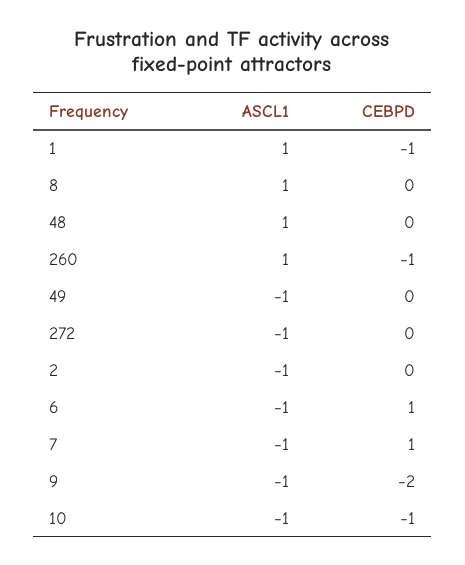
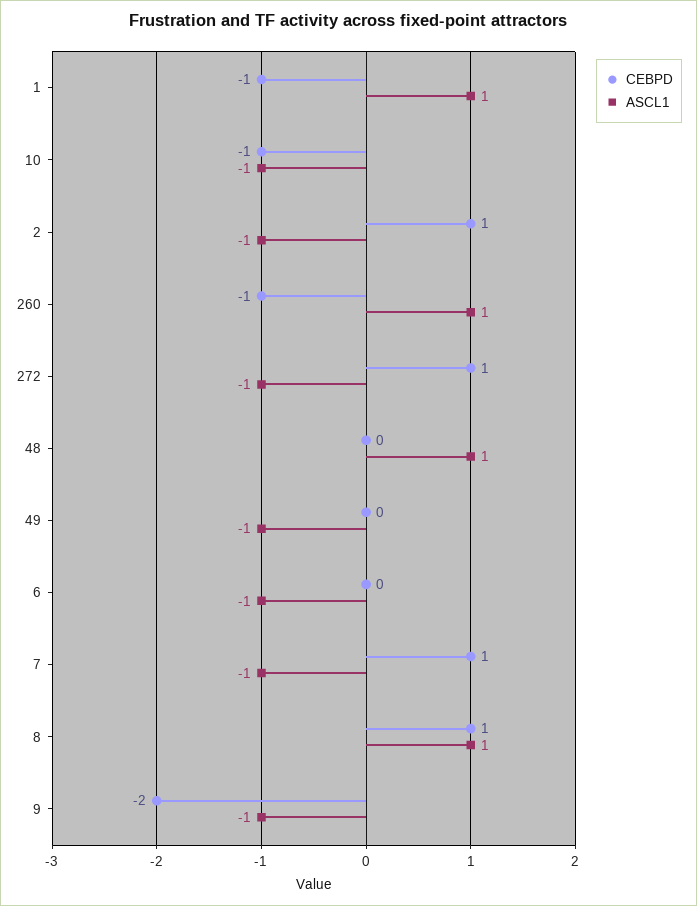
CEBPD, 8: 0 -> 1
CEBPD, 272: 0 -> 1
CEBPD, 2: 0 -> 1
CEBPD, 6: 1 -> 0

